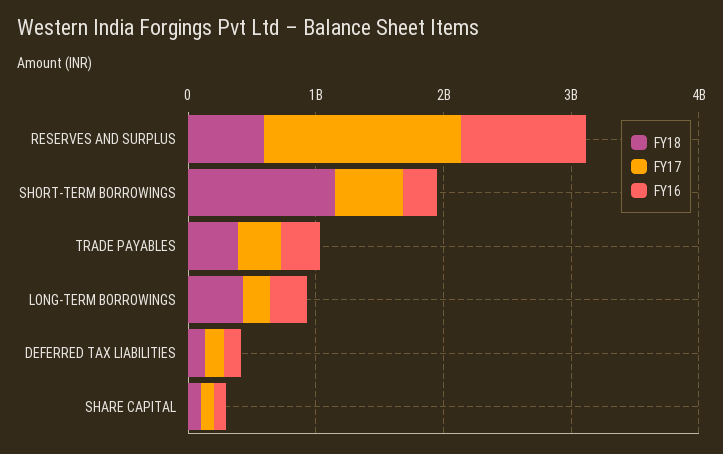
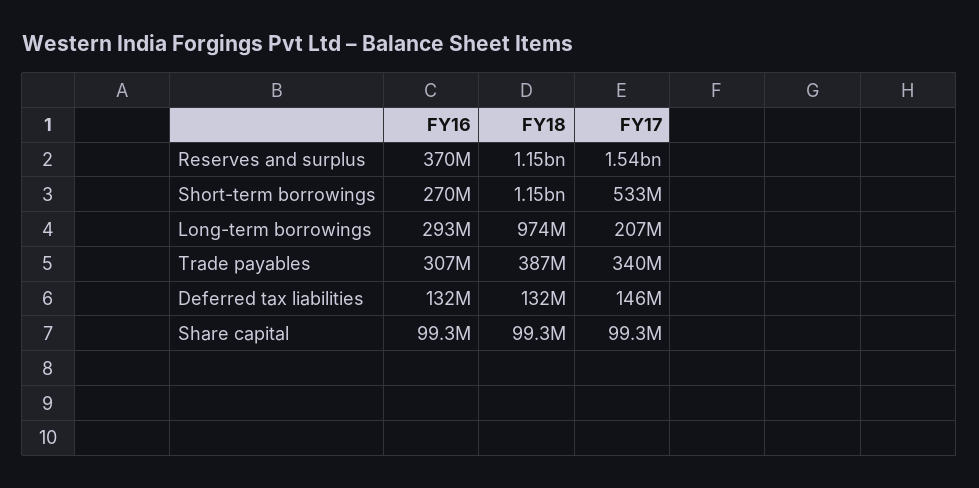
FY18, RESERVES AND SURPLUS: 600000000 -> 1150000000
FY16, RESERVES AND SURPLUS: 1000000000 -> 370000000
FY18, LONG-TERM BORROWINGS: 400000000 -> 974000000

